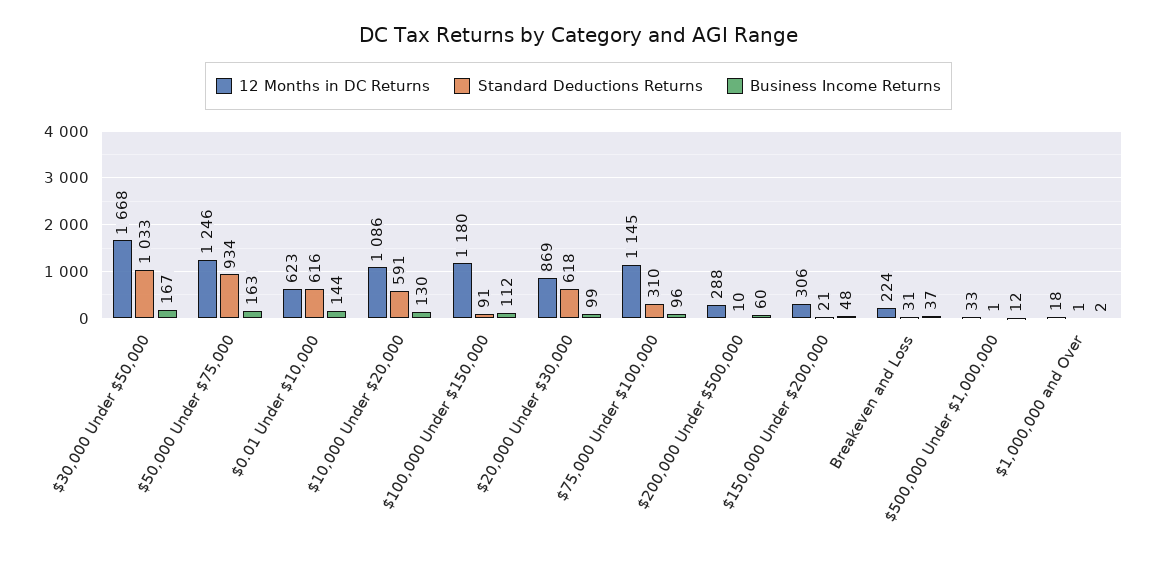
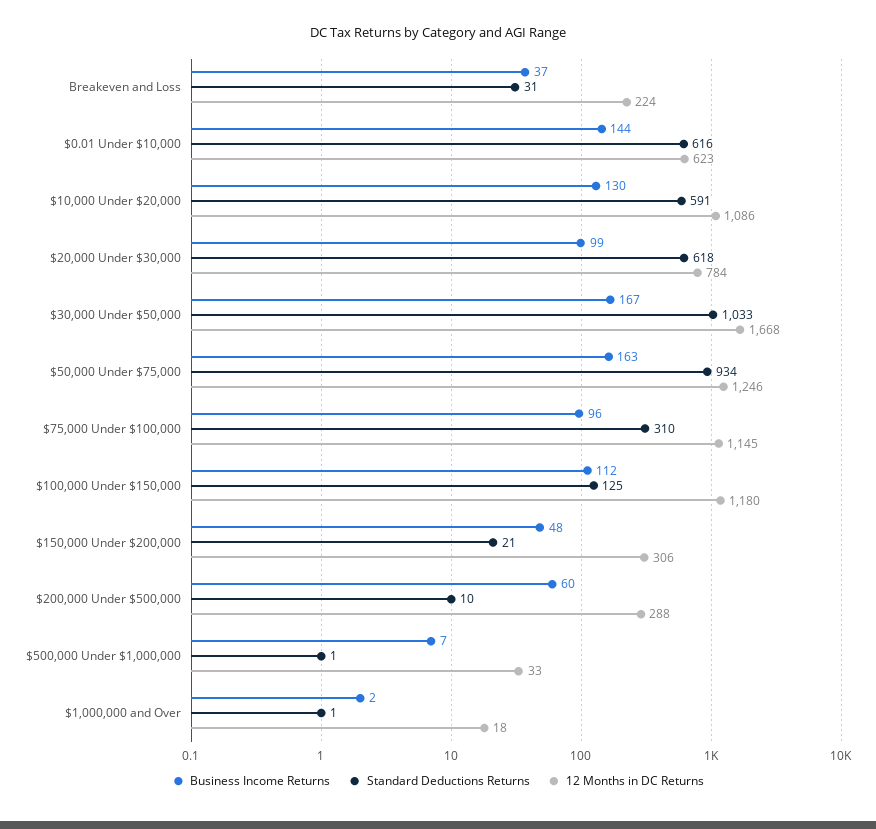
Standard Deductions Returns, $100,000 Under $150,000: 91 -> 125
12 Months in DC Returns, $20,000 Under $30,000: 869 -> 784
Business Income Returns, $500,000 Under $1,000,000: 12 -> 7

